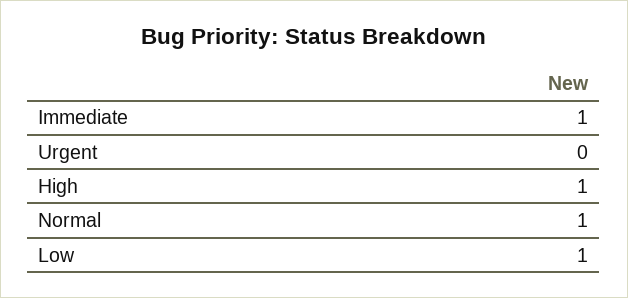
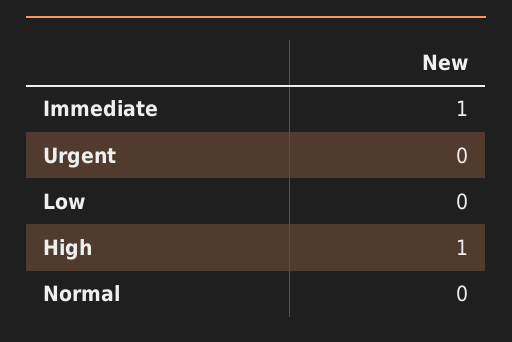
Normal: 1 -> 0
Low: 1 -> 0

